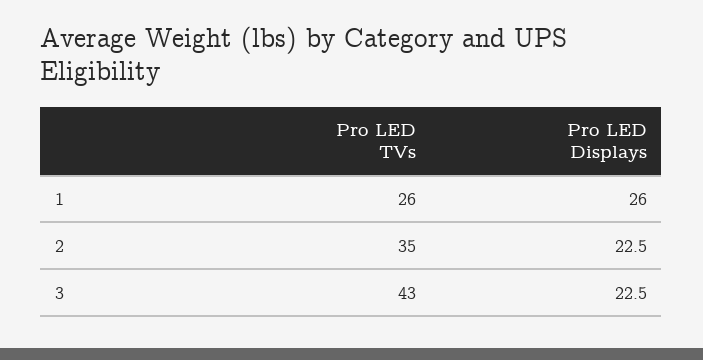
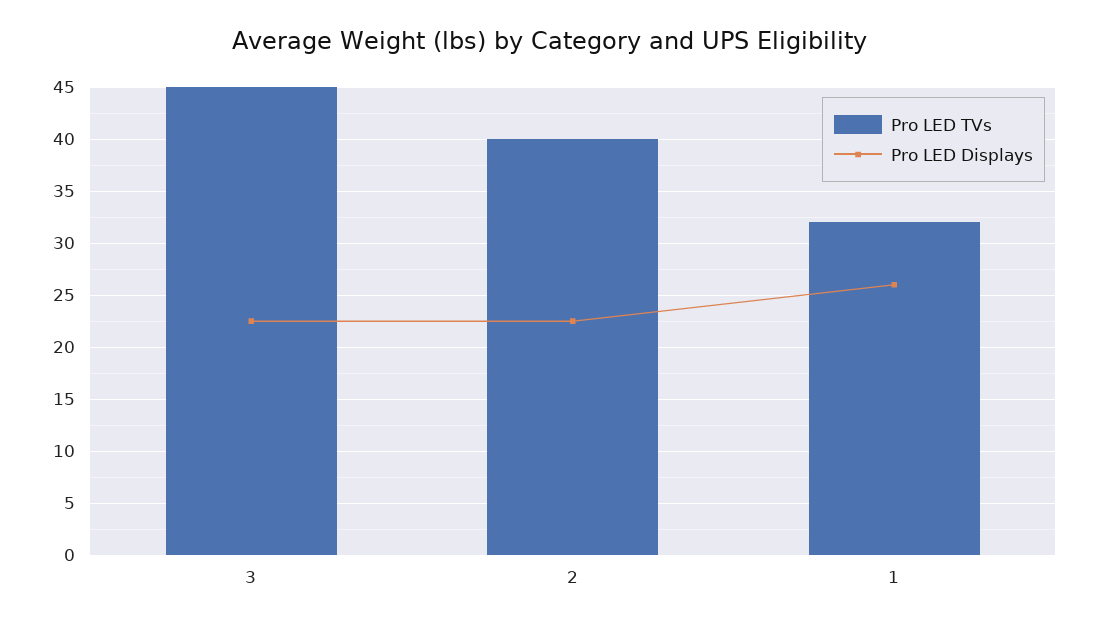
Pro LED TVs, 1: 26 -> 32
Pro LED TVs, 2: 35 -> 40
Pro LED TVs, 3: 43 -> 45

